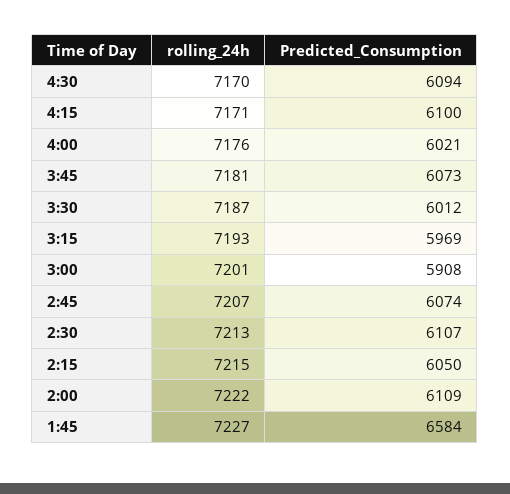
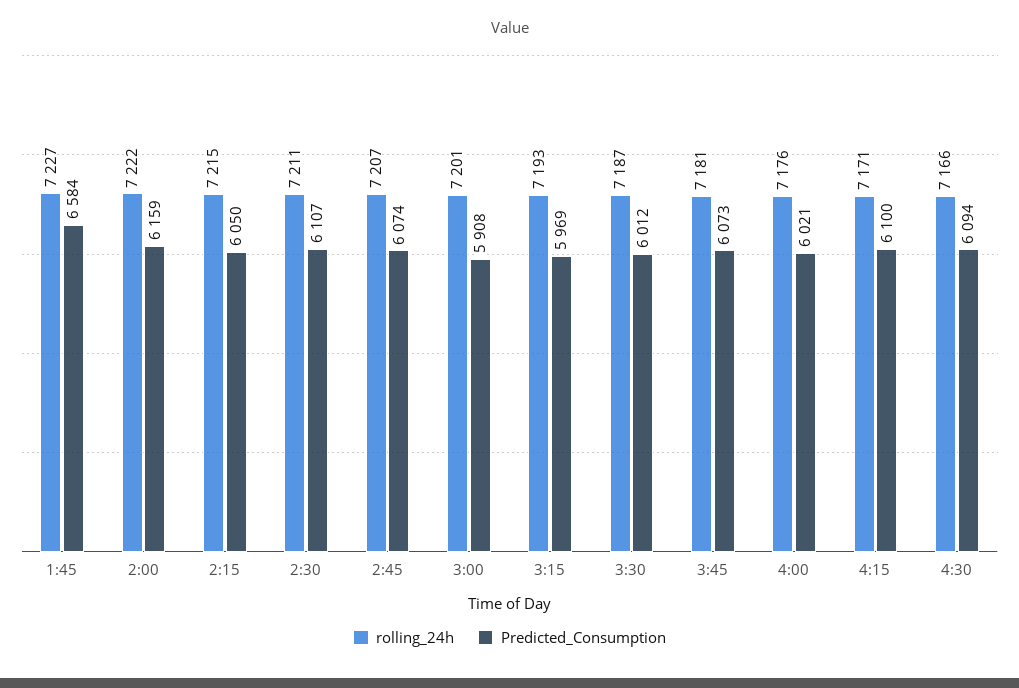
rolling_24h, 4:30: 7170 -> 7166
rolling_24h, 2:30: 7213 -> 7211
Predicted_Consumption, 2:00: 6109 -> 6159

